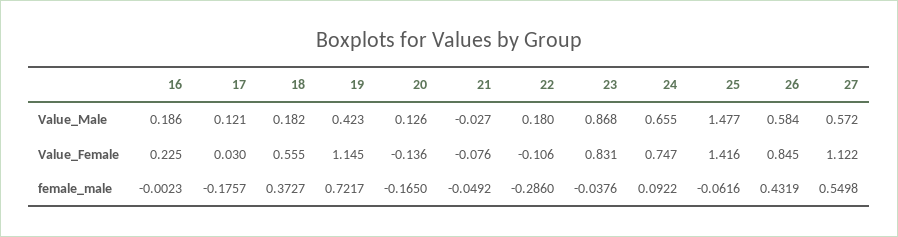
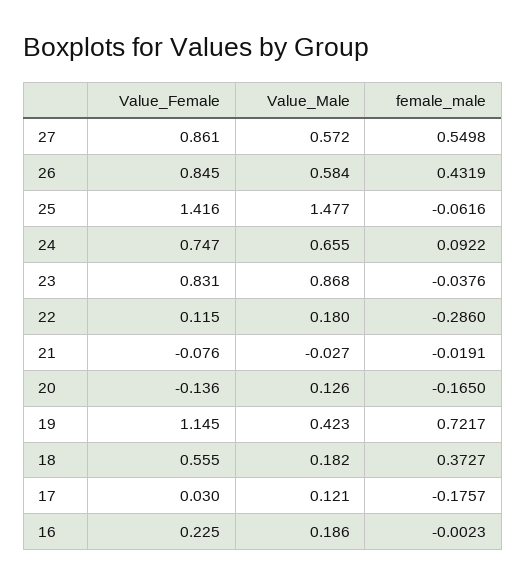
22, Value_Female: -0.106 -> 0.115
27, Value_Female: 1.122 -> 0.861
21, female_male: -0.0492 -> -0.0191

